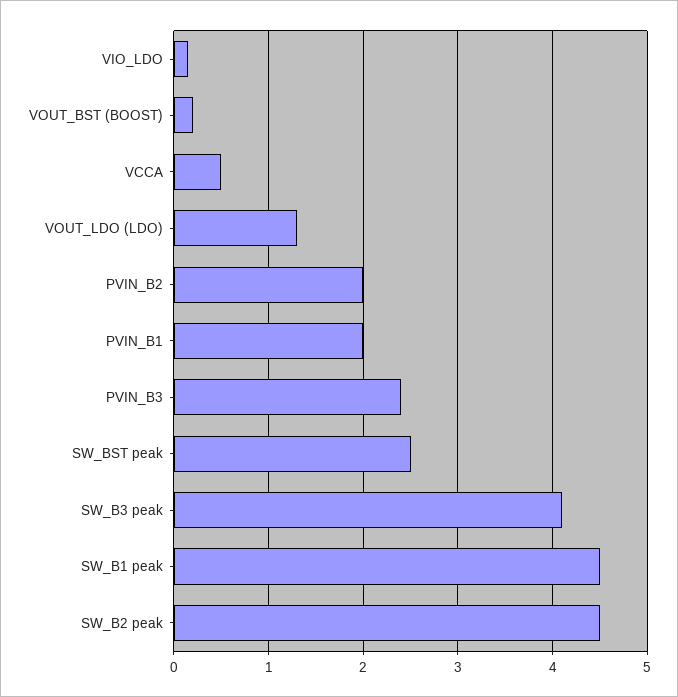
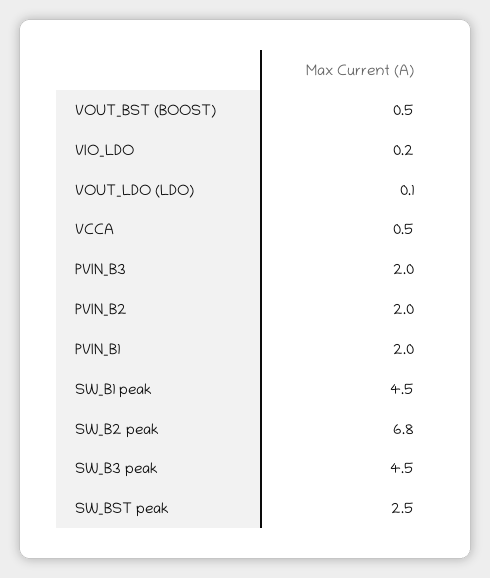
VOUT_BST (BOOST): 0.2 -> 0.5
VOUT_LDO (LDO): 1.3 -> 0.1
PVIN_B3: 2.4 -> 2
SW_B3 peak: 4.1 -> 4.5
SW_B2 peak: 4.5 -> 6.8

